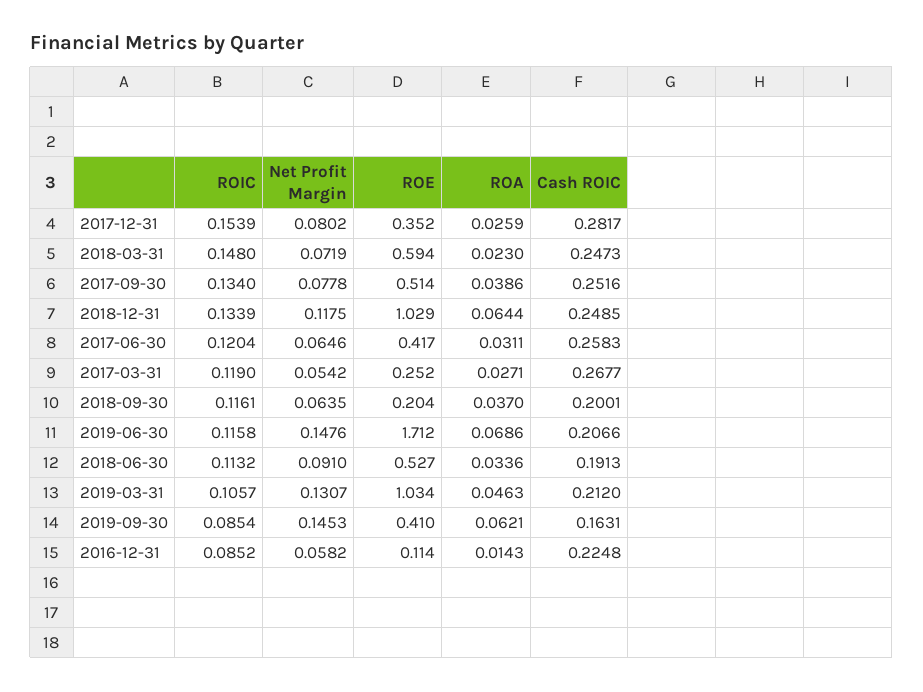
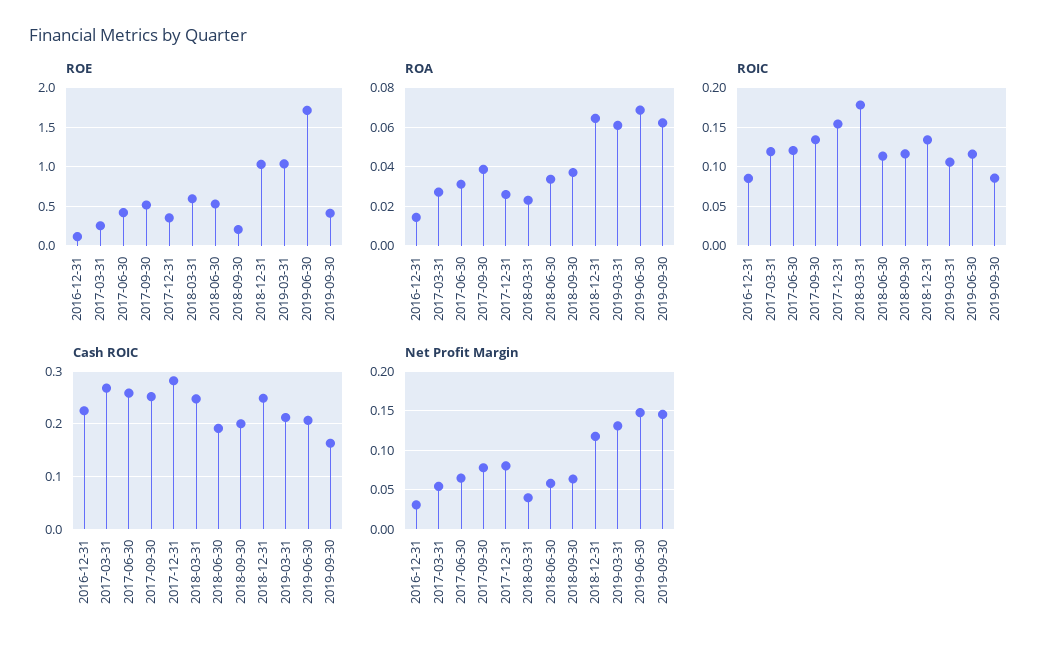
ROIC, 2018-03-31: 0.148 -> 0.18
Net Profit Margin, 2018-03-31: 0.0719 -> 0.04
Net Profit Margin, 2018-06-30: 0.091 -> 0.06
ROA, 2019-03-31: 0.0463 -> 0.06
Net Profit Margin, 2016-12-31: 0.0582 -> 0.03

